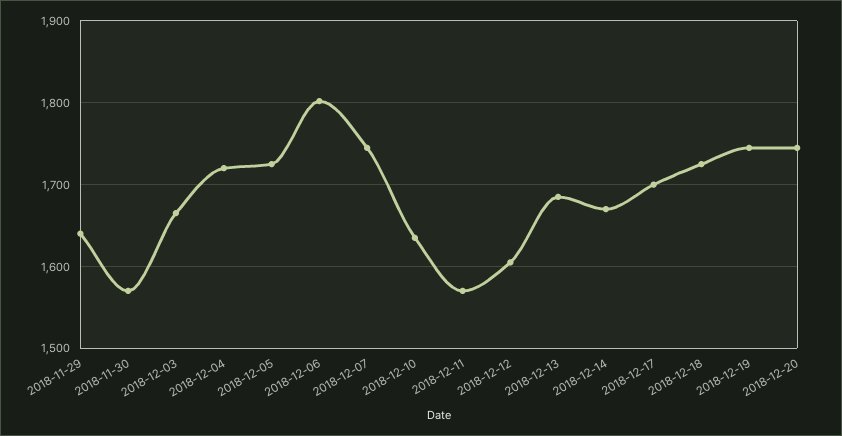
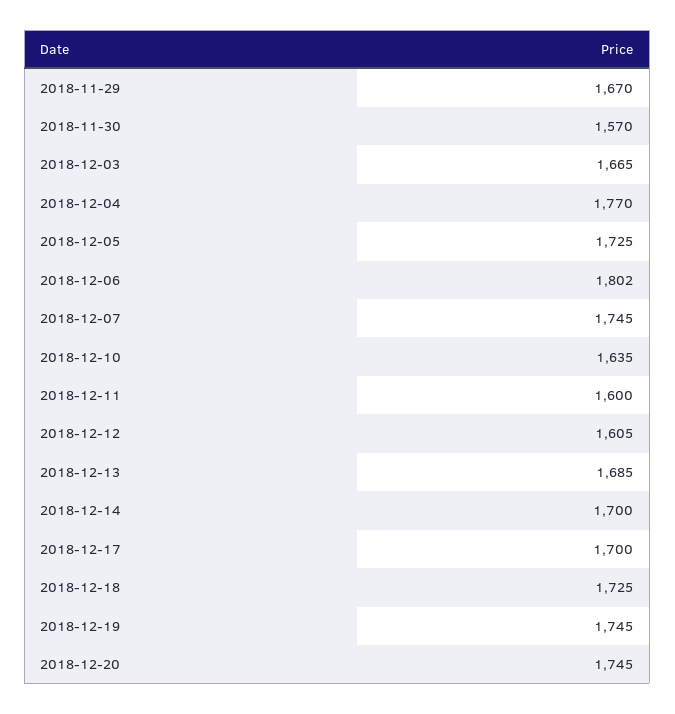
2018-11-29: 1640 -> 1670
2018-12-04: 1720 -> 1770
2018-12-11: 1570 -> 1600
2018-12-14: 1670 -> 1700

